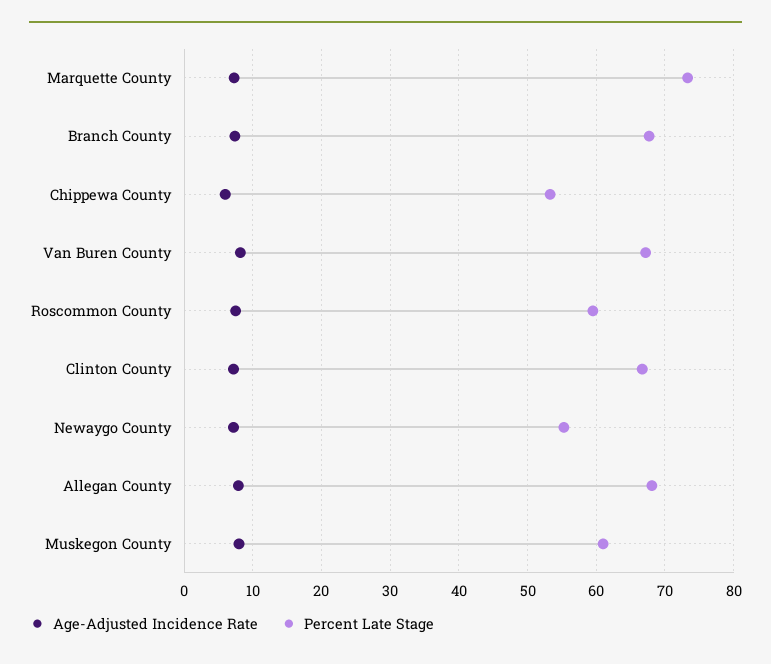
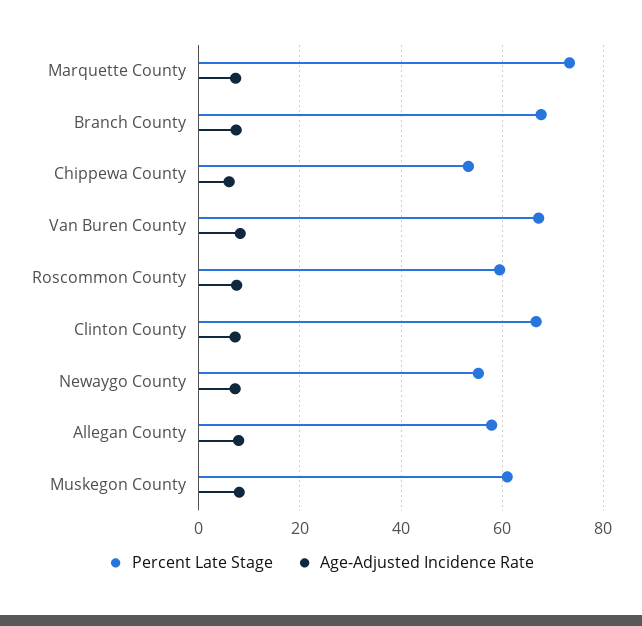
Percent Late Stage, Allegan County: 68 -> 58

